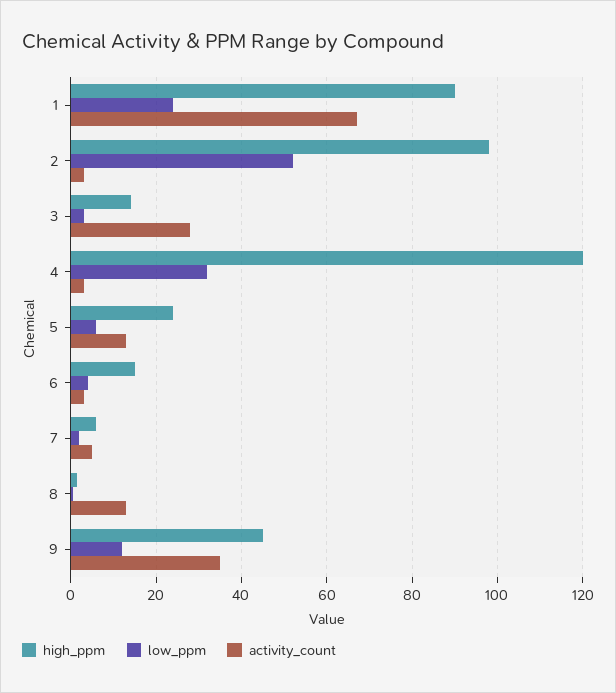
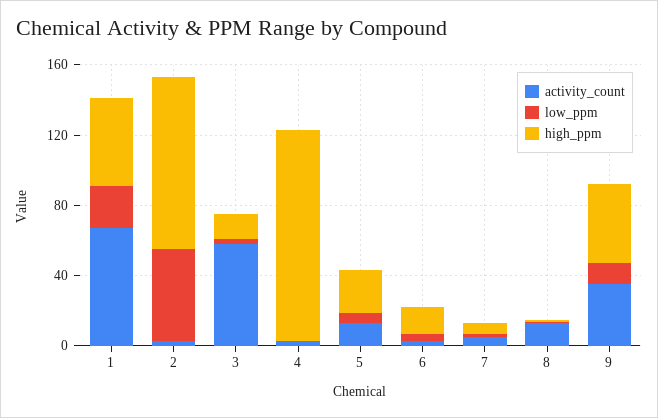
high_ppm, 1: 90 -> 50
activity_count, 3: 28 -> 60
low_ppm, 4: 32 -> 0

